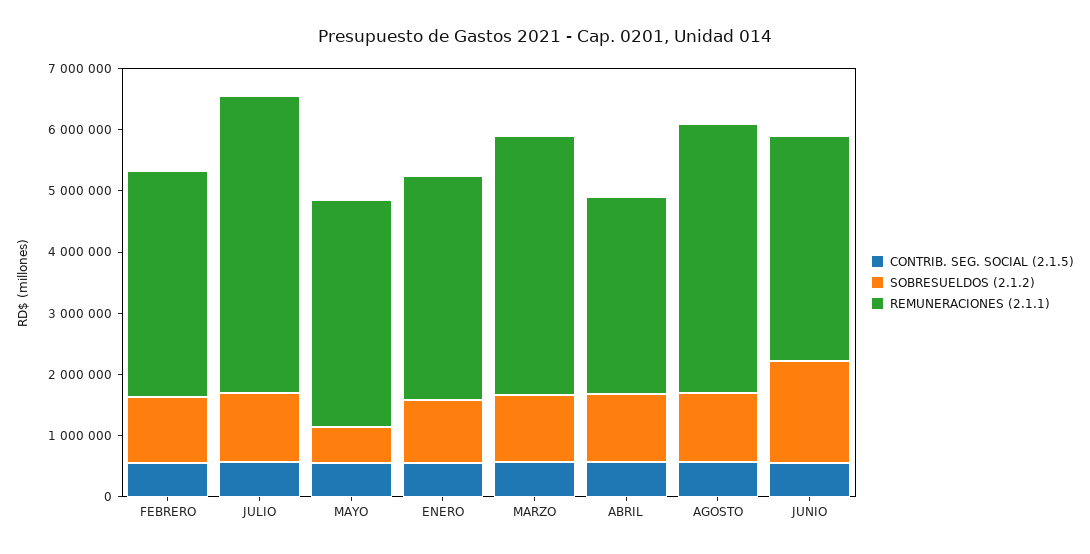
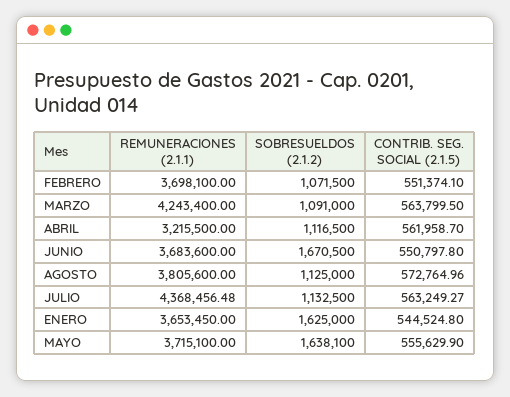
REMUNERACIONES (2.1.1), JULIO: 4800000 -> 4368456.48
SOBRESUELDOS (2.1.2), MAYO: 600000 -> 1638100
SOBRESUELDOS (2.1.2), ENERO: 1000000 -> 1625000
REMUNERACIONES (2.1.1), AGOSTO: 4400000 -> 3805600

